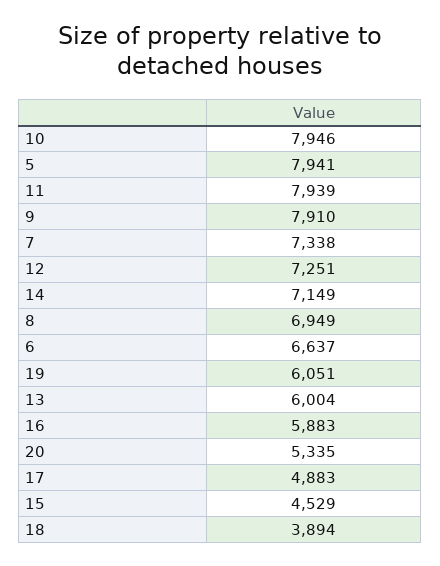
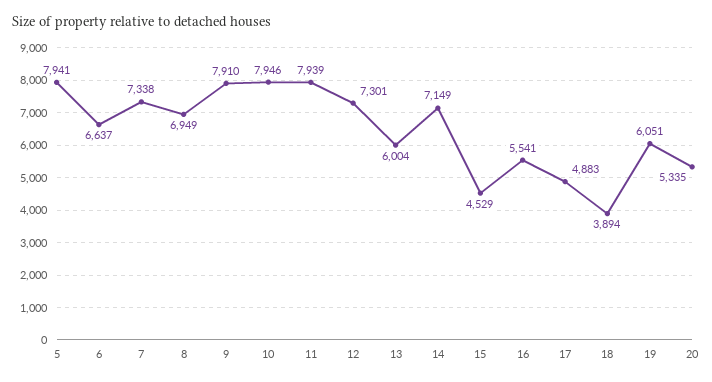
12: 7251 -> 7301
16: 5883 -> 5541

